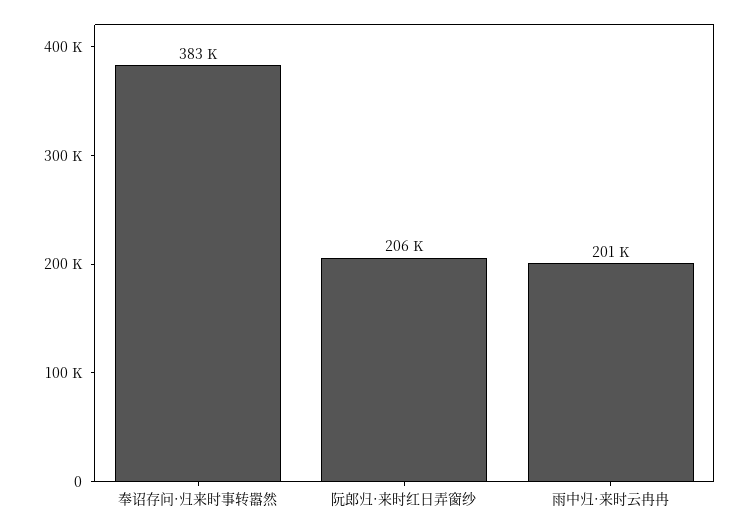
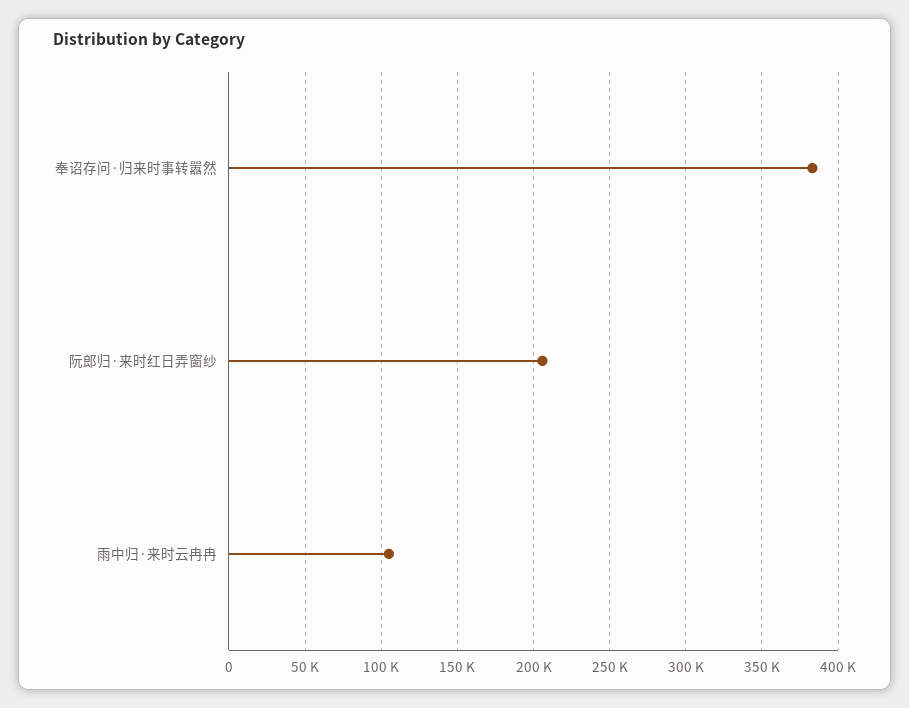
雨中归·来时云冉冉: 201000 -> 105000

